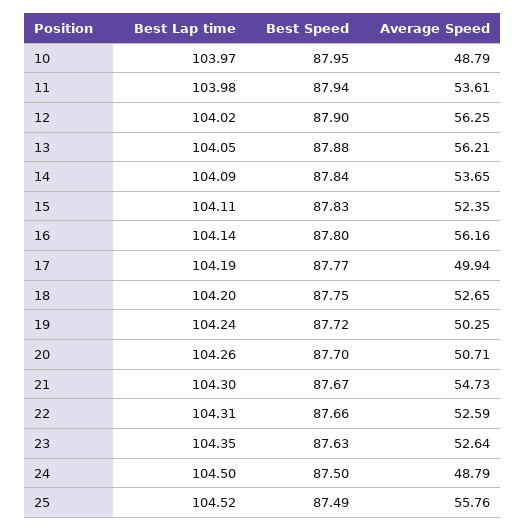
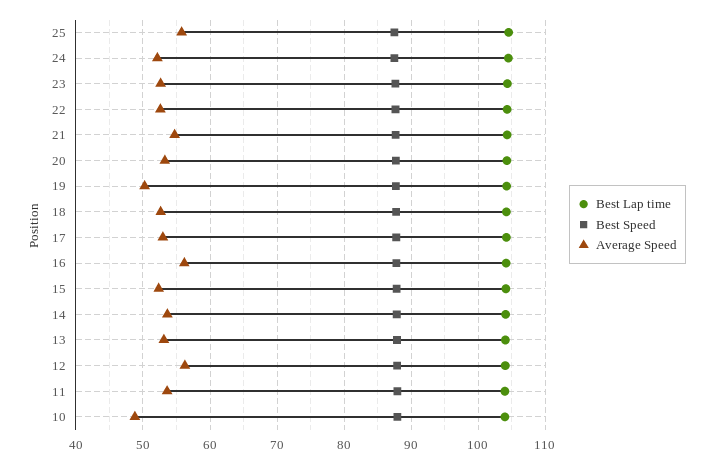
Average Speed, 13: 56.21 -> 53
Average Speed, 17: 49.94 -> 53
Average Speed, 20: 50.71 -> 53
Average Speed, 24: 48.79 -> 52

